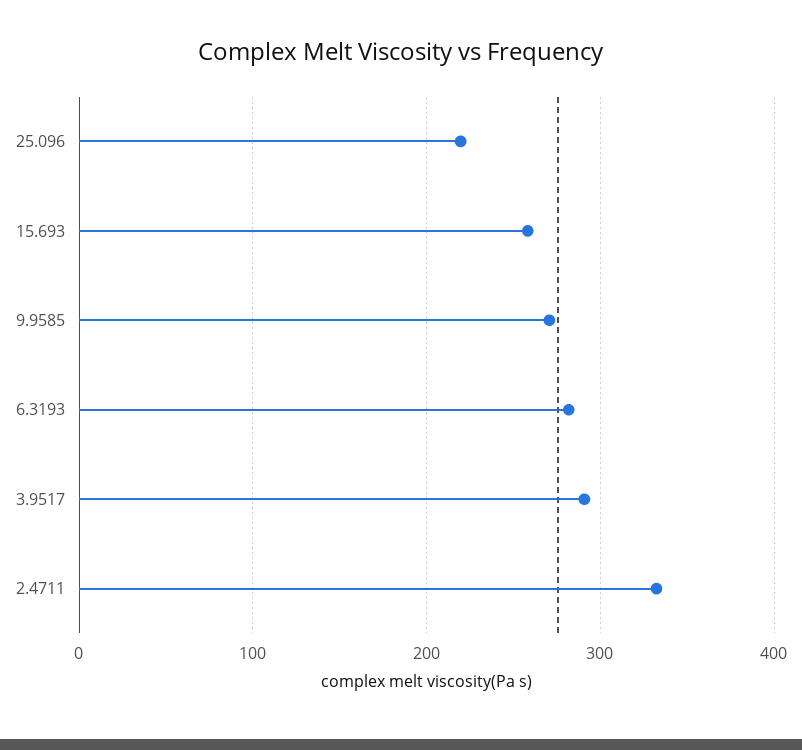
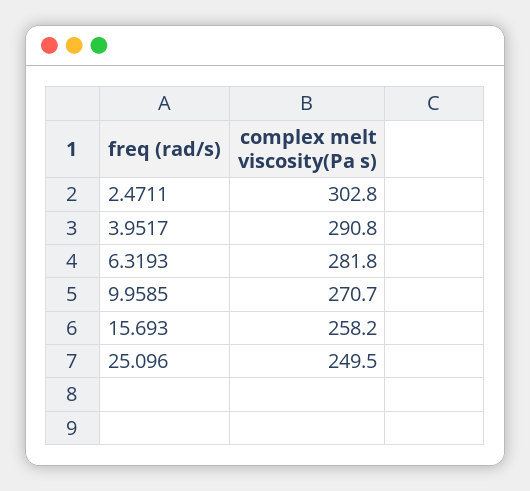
25.096: 220 -> 249.5
2.4711: 330 -> 302.8

